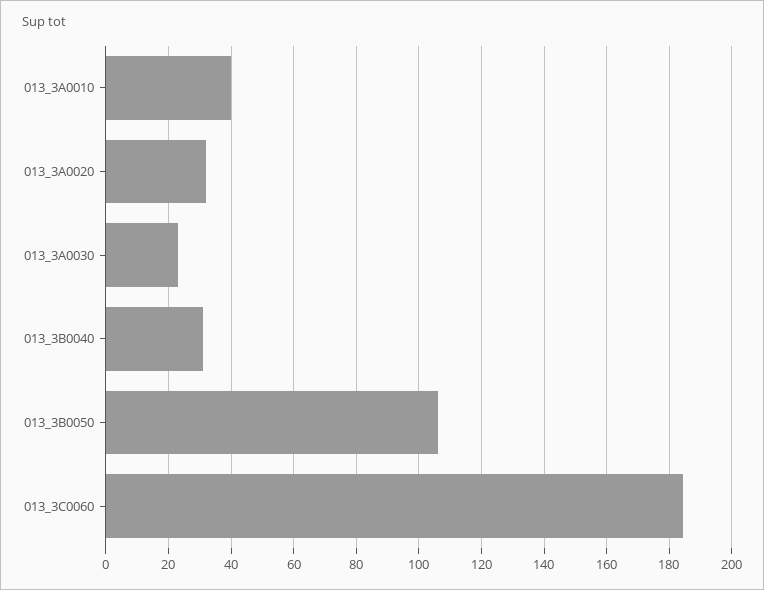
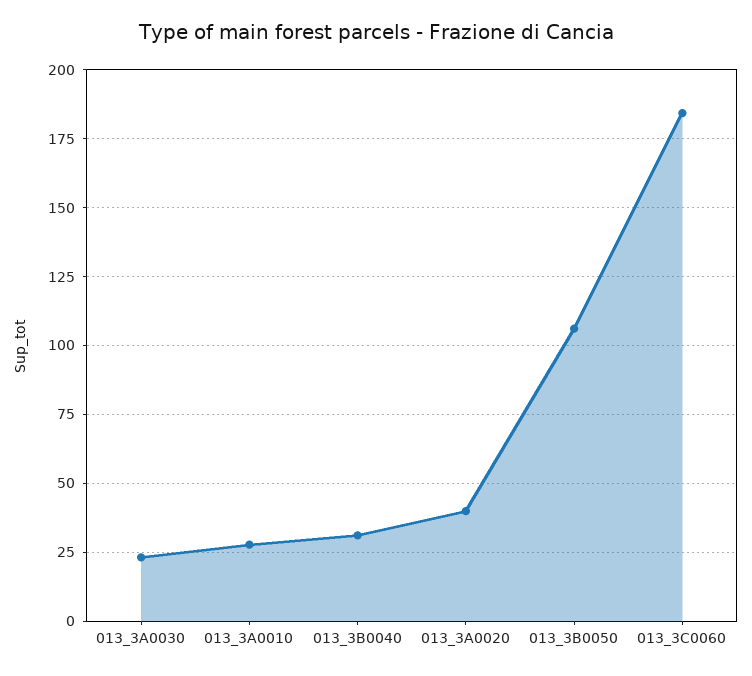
013_3A0010: 40 -> 27.5
013_3A0020: 32 -> 40

